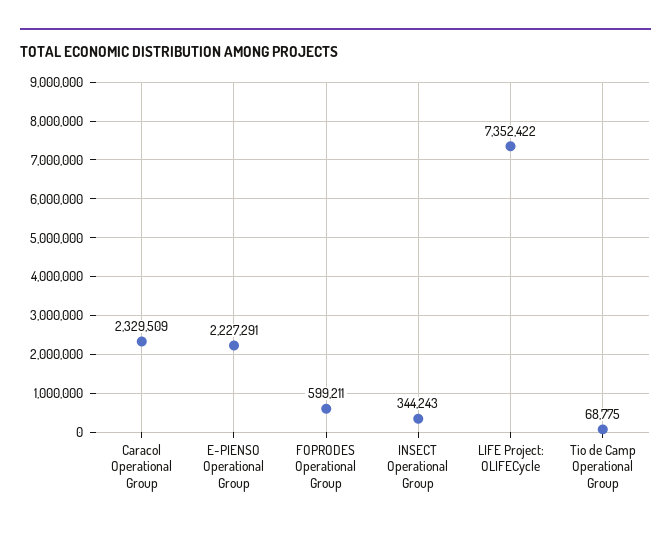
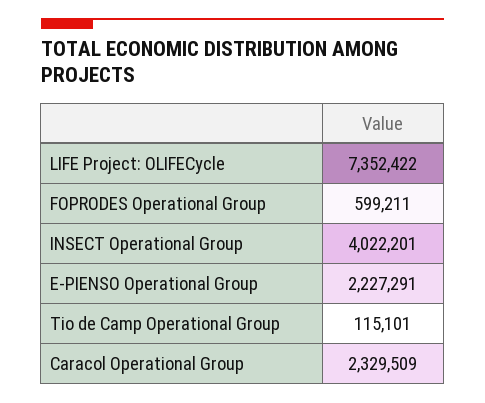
INSECT Operational Group: 344243 -> 4022201
Tio de Camp Operational Group: 68775 -> 115101

